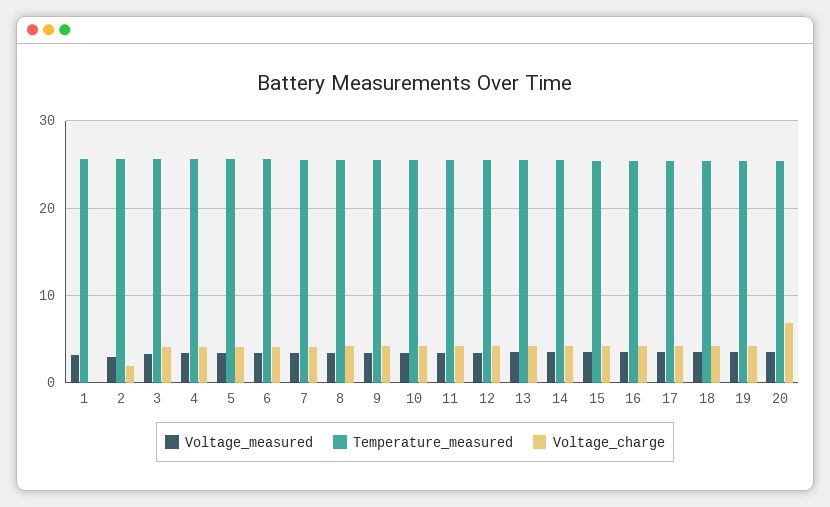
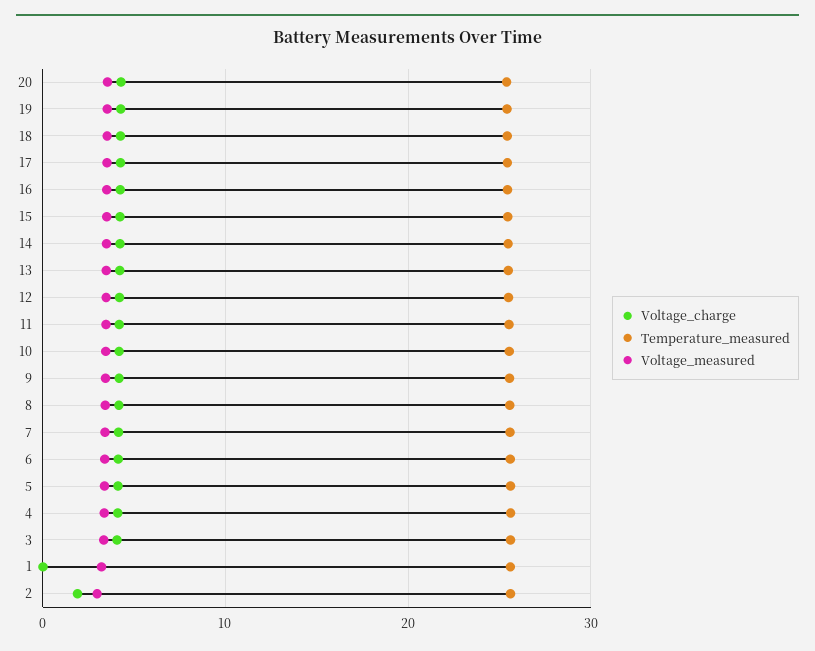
Voltage_charge, 20: 7 -> 4

